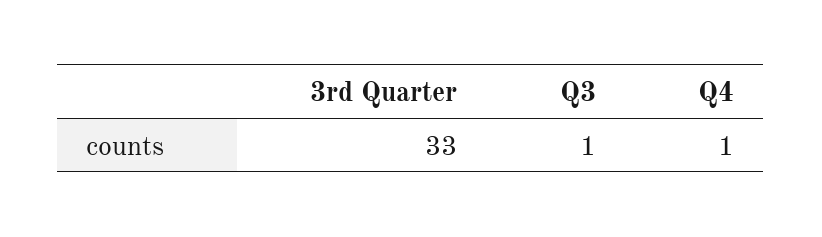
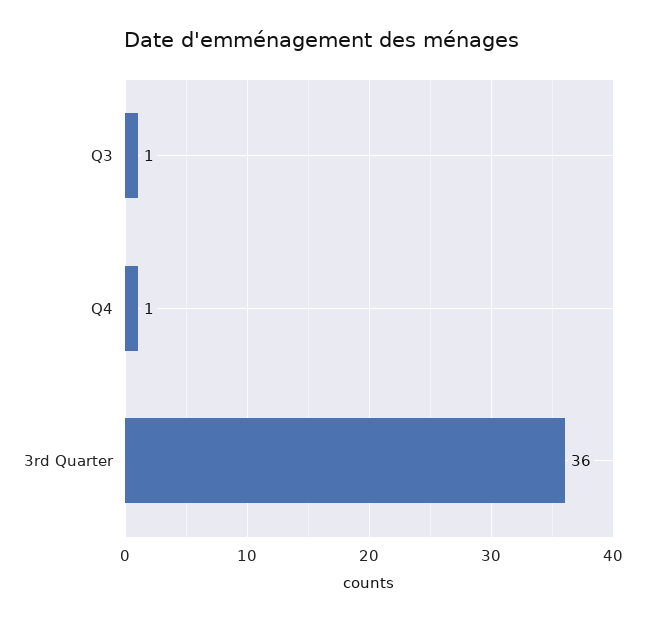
3rd Quarter: 33 -> 36

